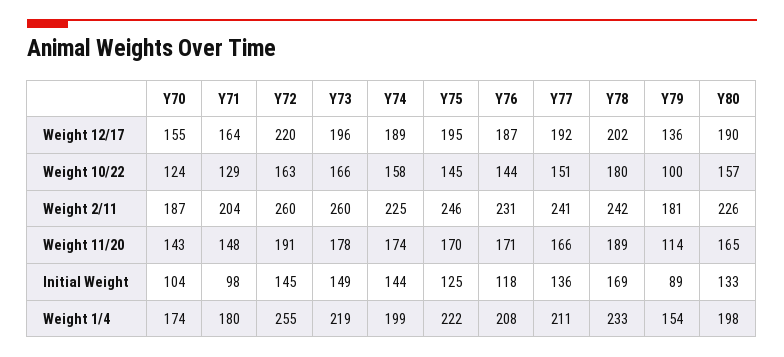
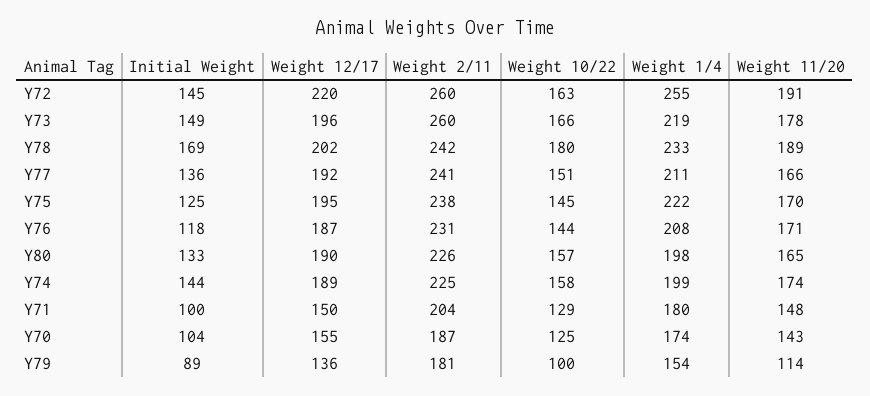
Y71, Weight 12/17: 164 -> 150
Y70, Weight 10/22: 124 -> 125
Y75, Weight 2/11: 246 -> 238
Y71, Initial Weight: 98 -> 100

